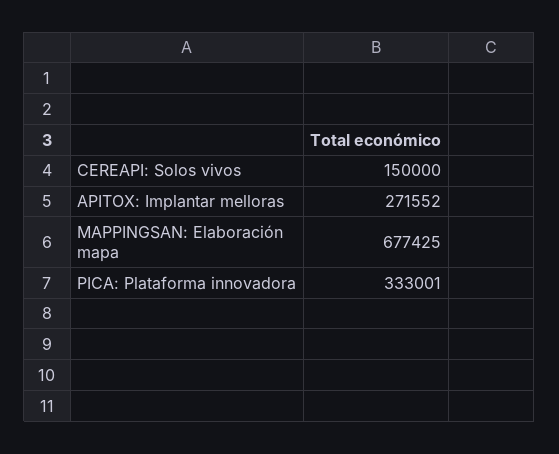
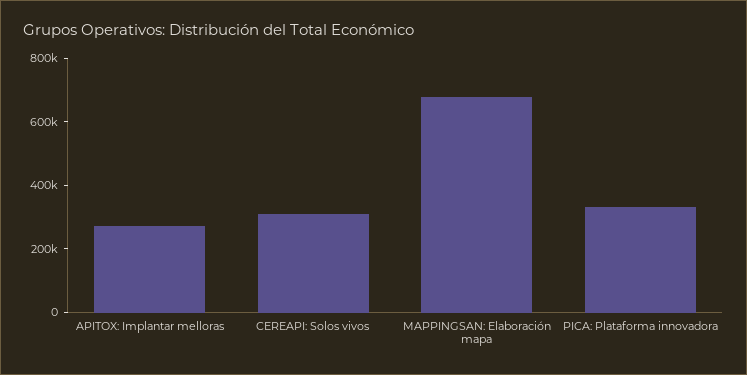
CEREAPI: Solos vivos: 150000 -> 300000

